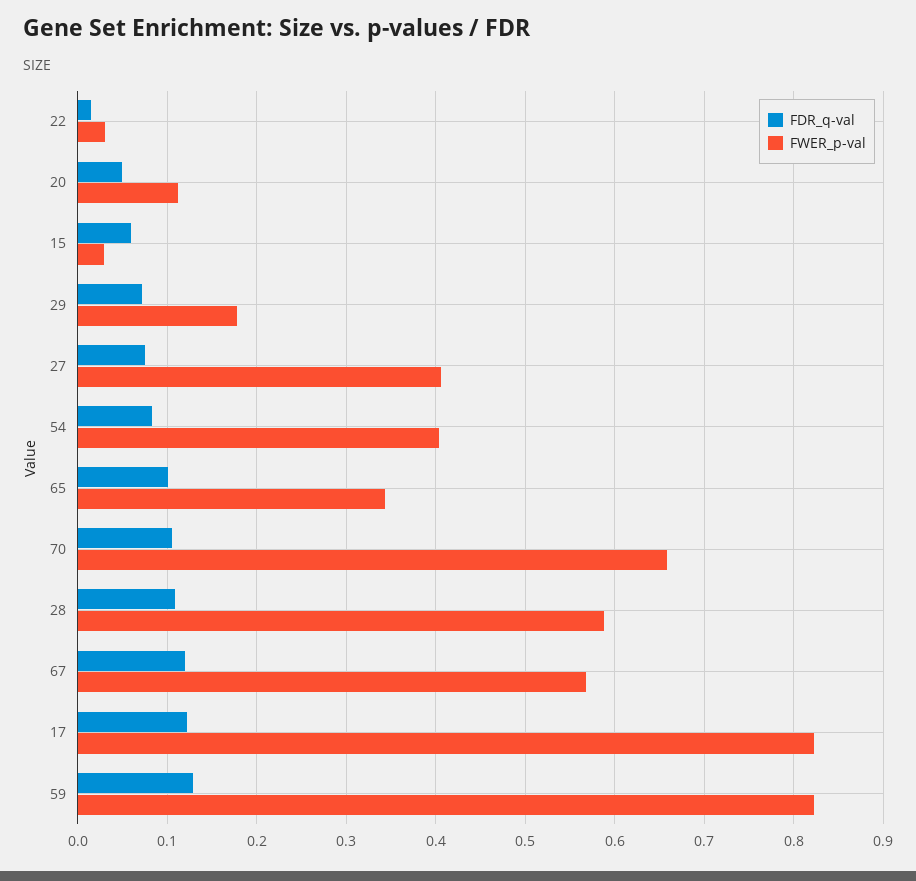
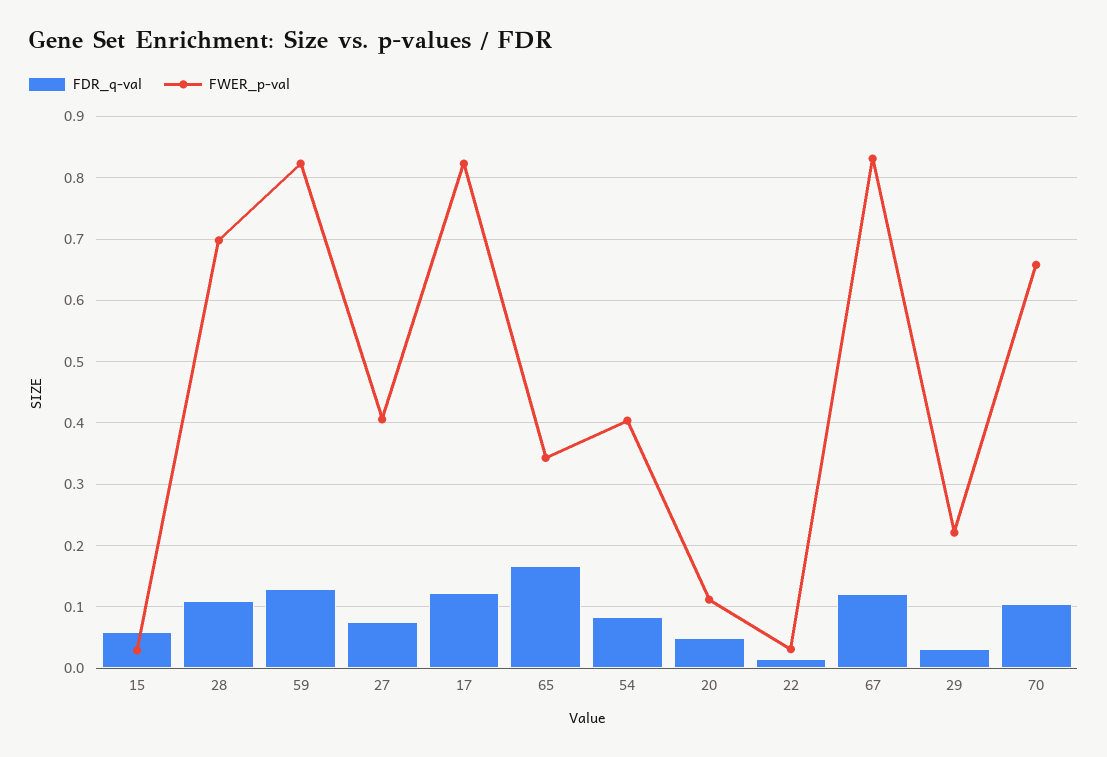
FDR_q-val, 29: 0.07 -> 0.03
FWER_p-val, 29: 0.18 -> 0.22
FDR_q-val, 65: 0.1 -> 0.17
FWER_p-val, 28: 0.59 -> 0.7
FWER_p-val, 67: 0.57 -> 0.83

